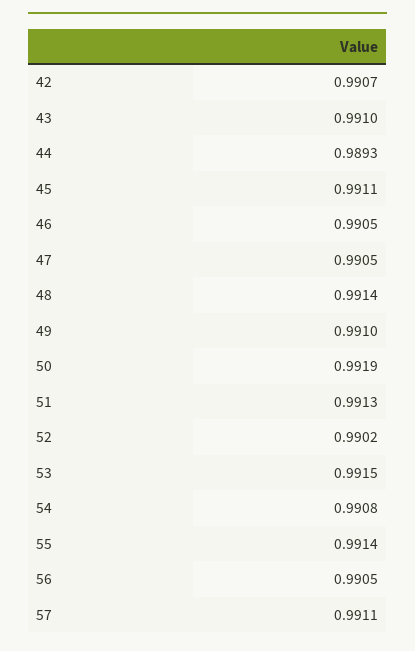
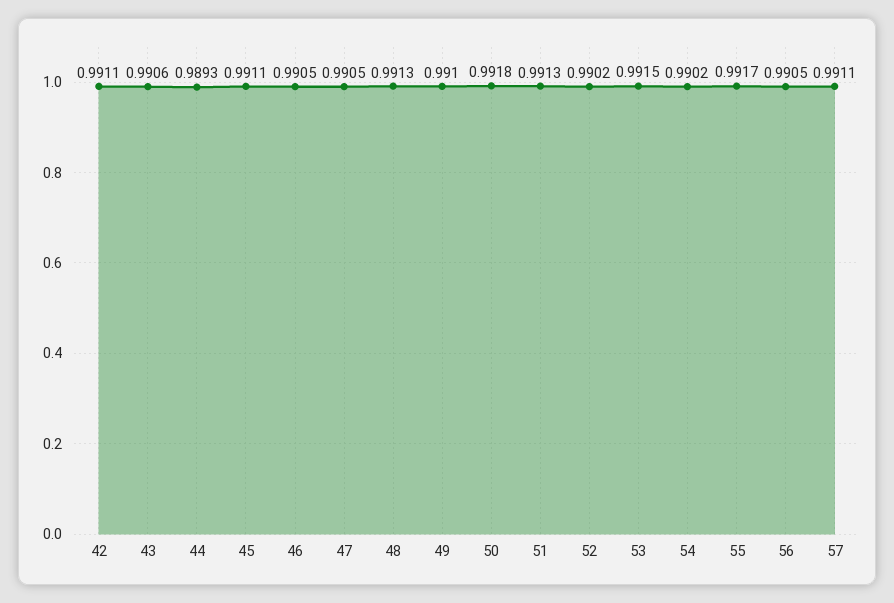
42: 0.9907 -> 0.9911
43: 0.991 -> 0.9906
48: 0.9914 -> 0.9913
50: 0.9919 -> 0.9918
54: 0.9908 -> 0.9902
55: 0.9914 -> 0.9917

